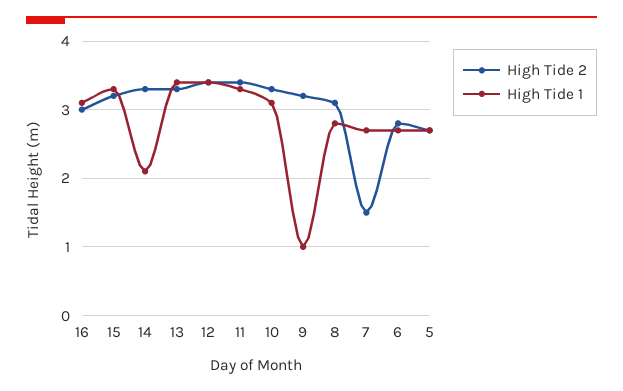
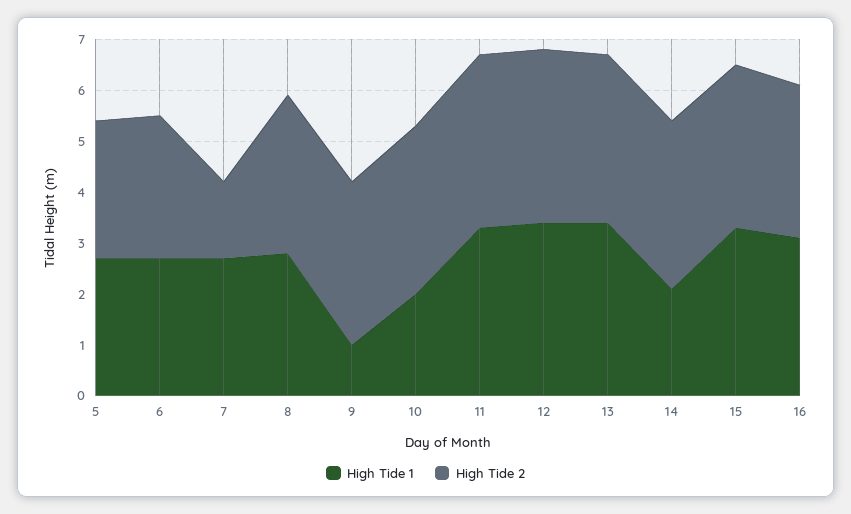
High Tide 1, 10: 3.1 -> 2

